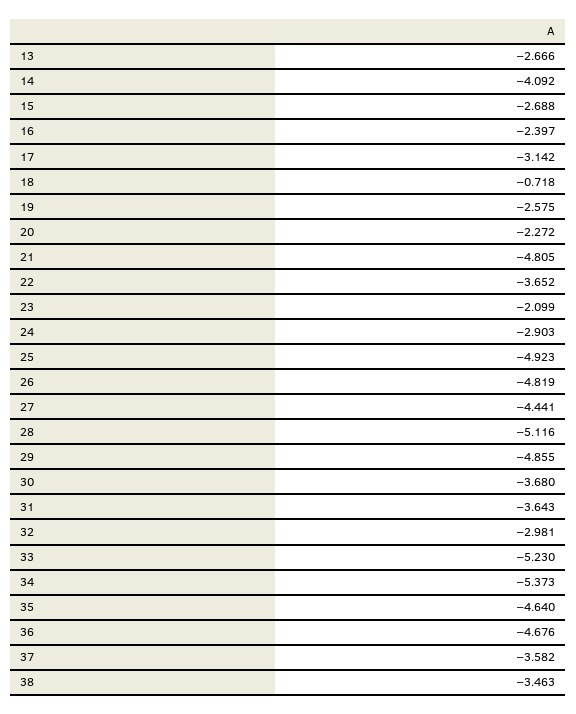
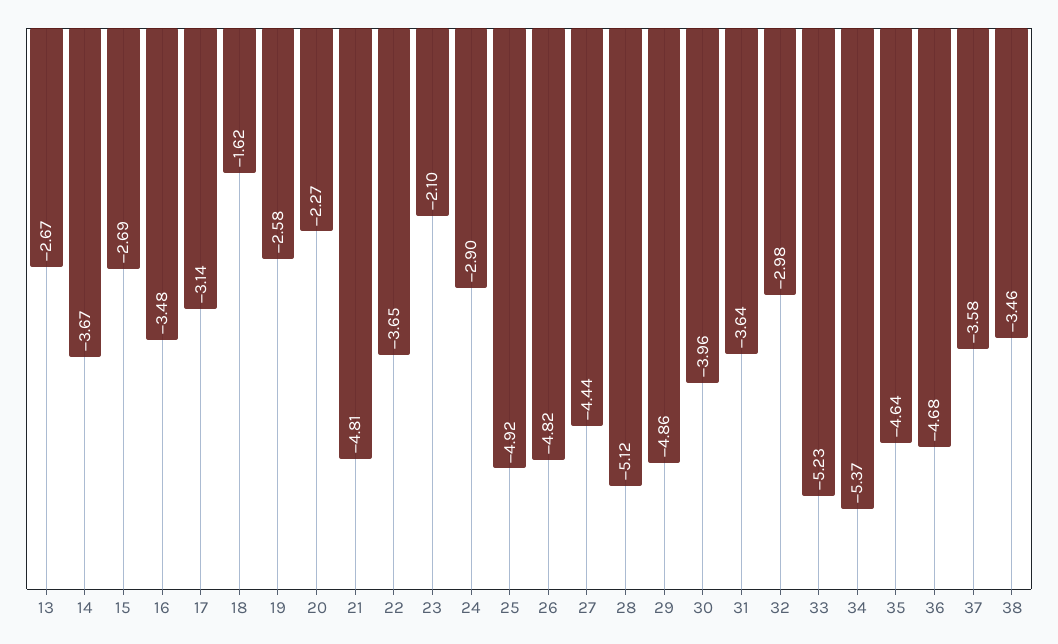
14: -4.092 -> -3.67
16: -2.397 -> -3.48
18: -0.718 -> -1.62
30: -3.68 -> -3.96

